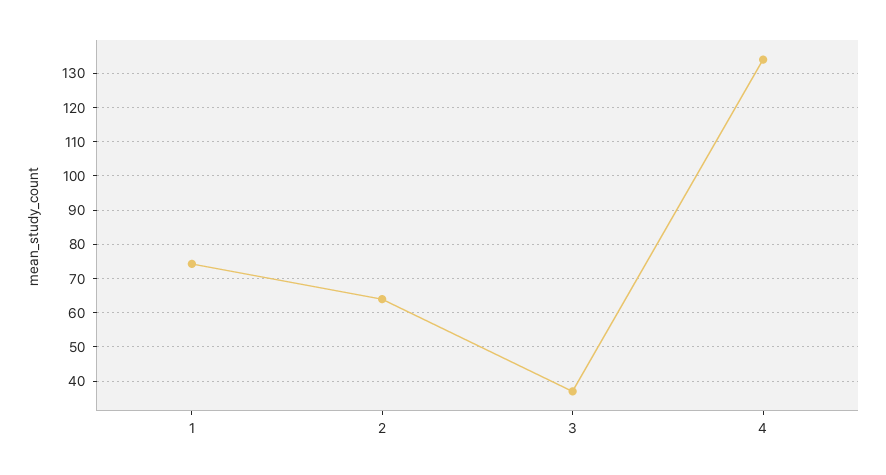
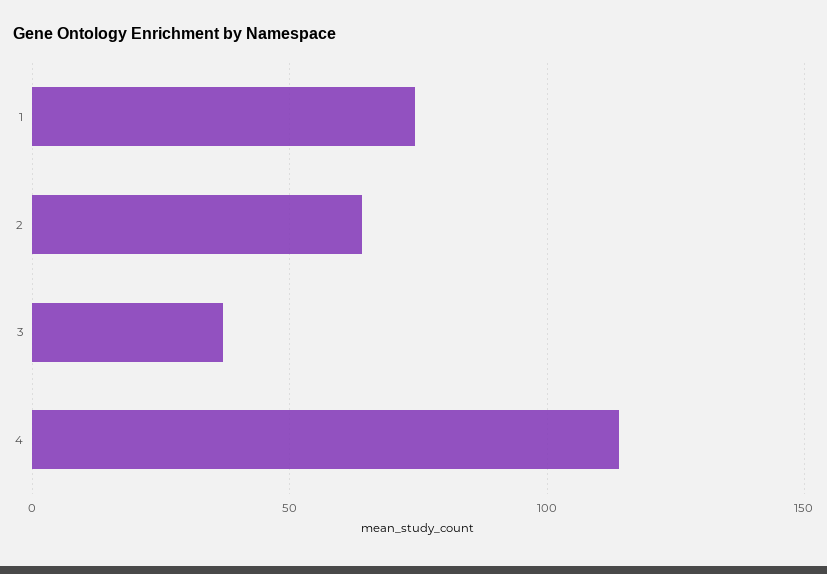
4: 134 -> 115

